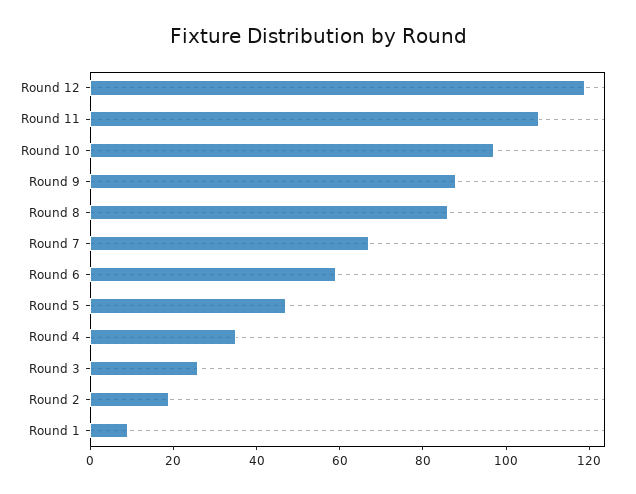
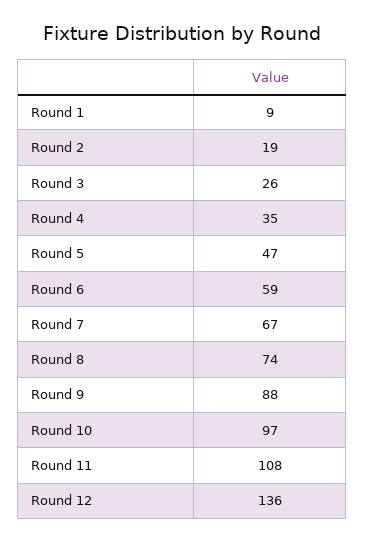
Round 12: 120 -> 136
Round 8: 85 -> 74

